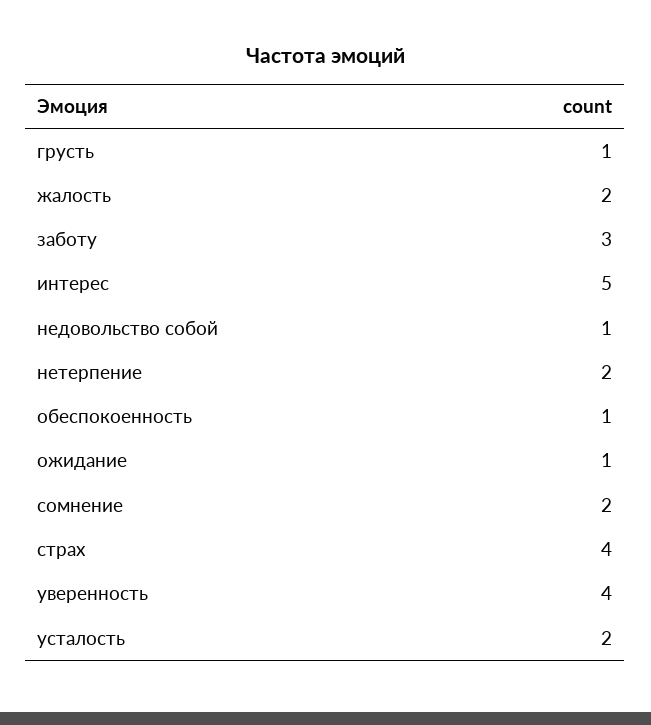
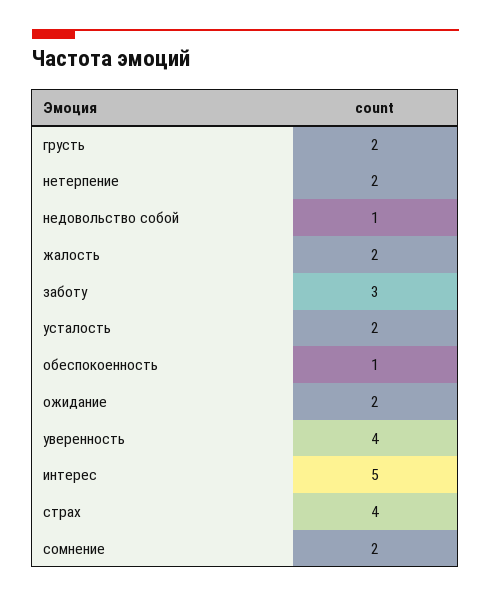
грусть: 1 -> 2
ожидание: 1 -> 2

